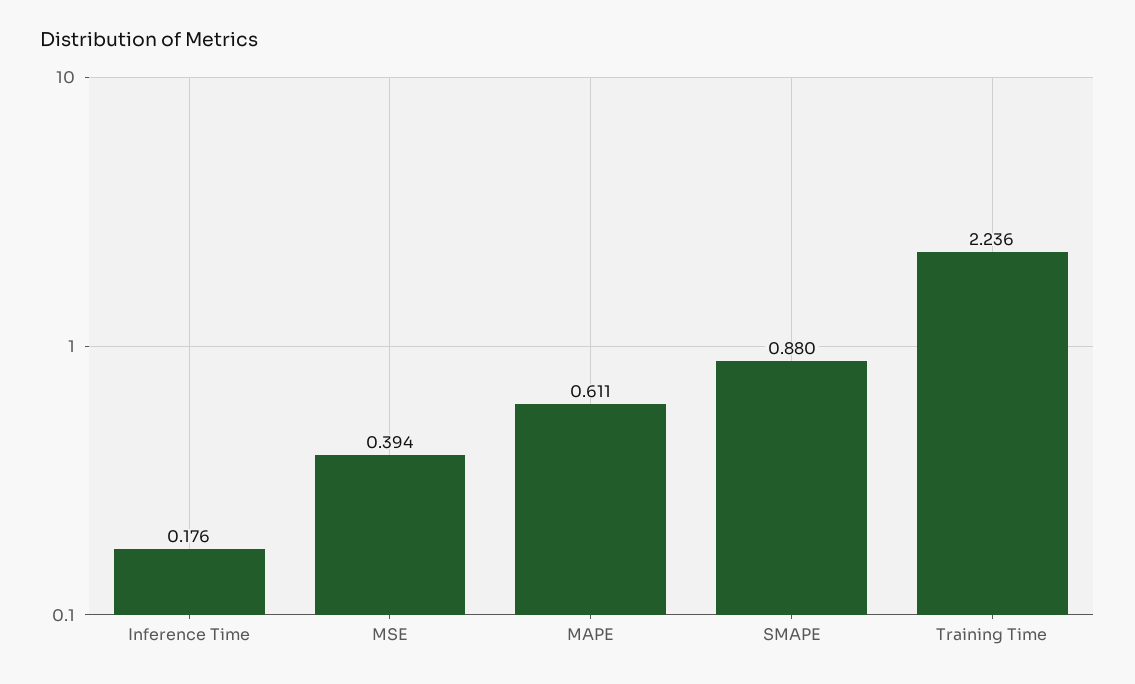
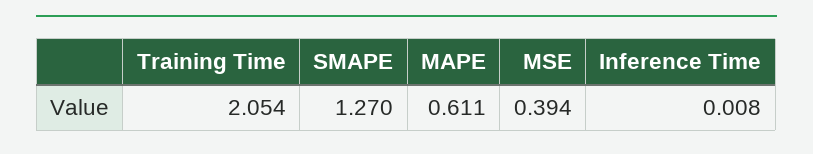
Inference Time: 0.176 -> 0.008
SMAPE: 0.88 -> 1.27
Training Time: 2.236 -> 2.054

